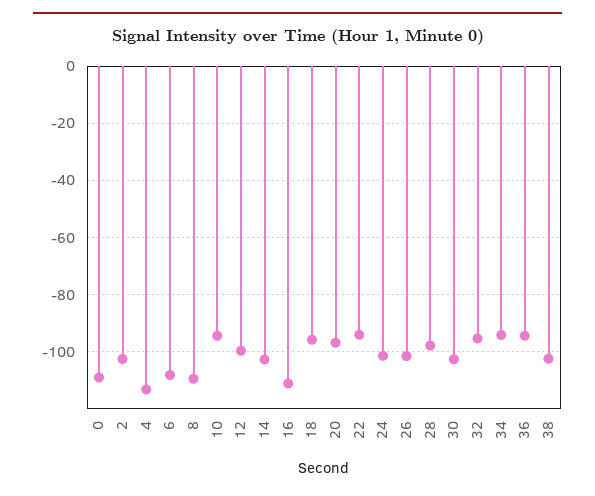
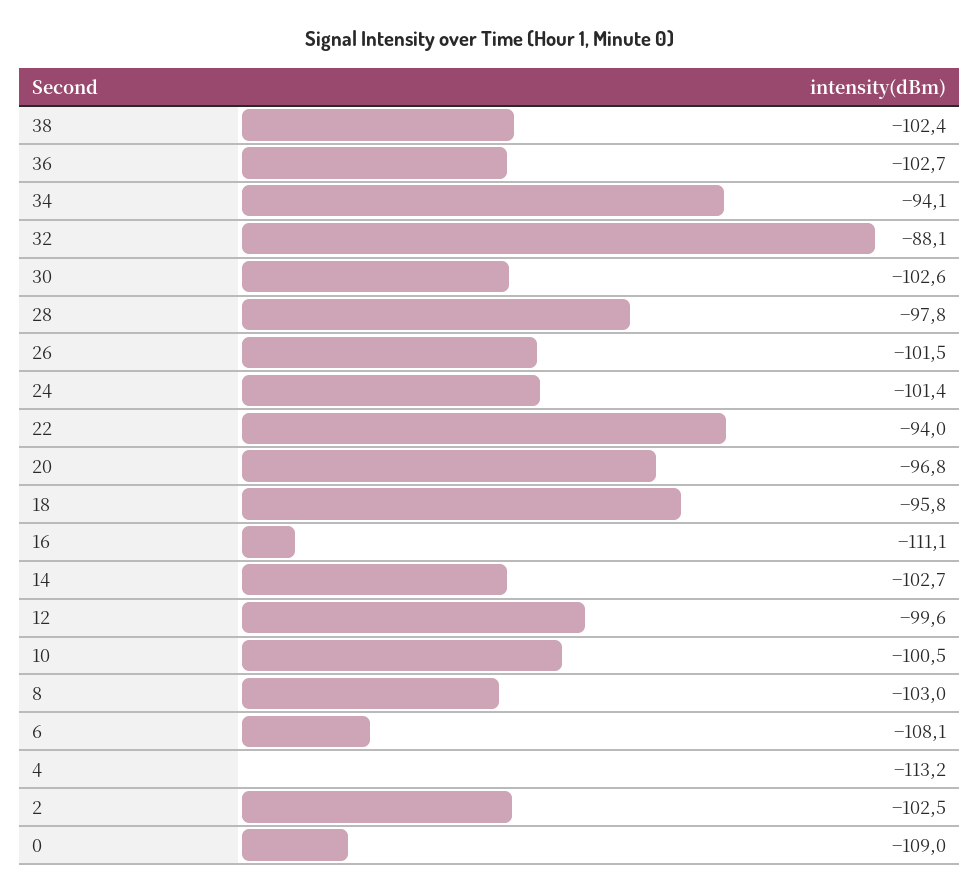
8: -110 -> -103
10: -95 -> -100.5
32: -95 -> -88.1
36: -95 -> -102.7

